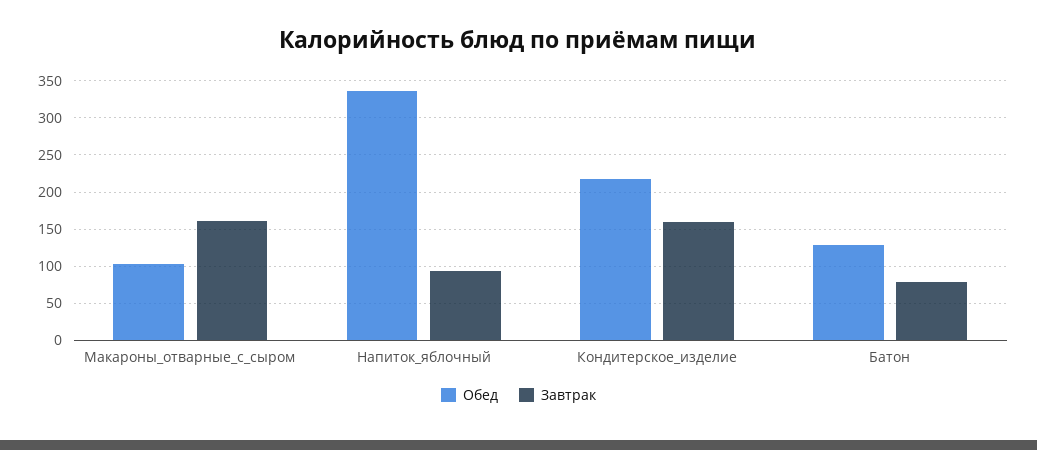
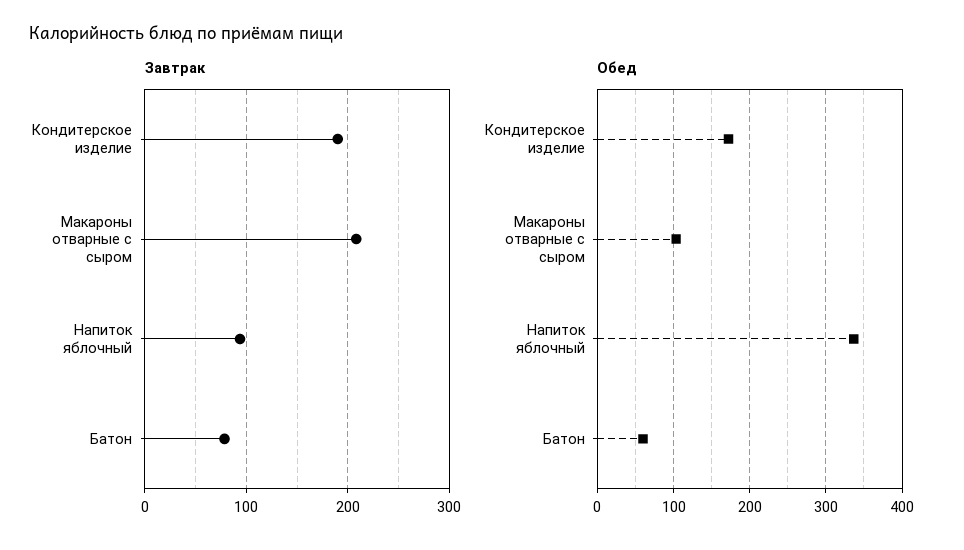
Завтрак, Макароны_отварные_с_сыром: 160 -> 210
Обед, Кондитерское_изделие: 220 -> 170
Завтрак, Кондитерское_изделие: 160 -> 190
Обед, Батон: 130 -> 60

